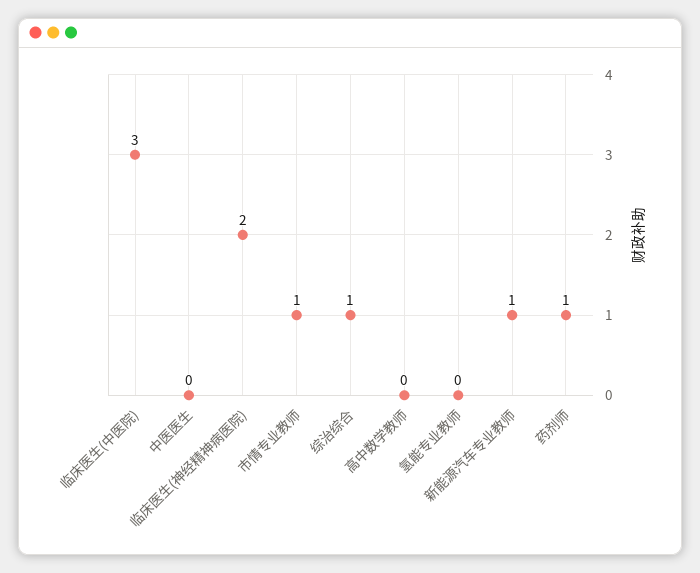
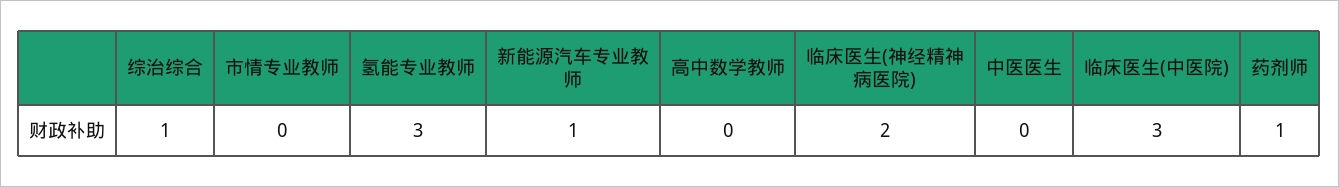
市情专业教师: 1 -> 0
氢能专业教师: 0 -> 3

